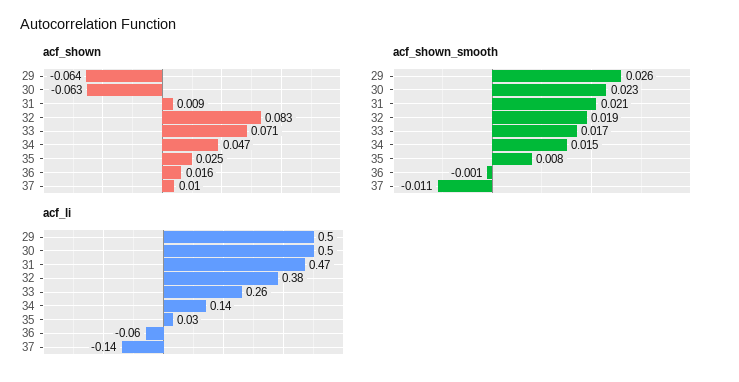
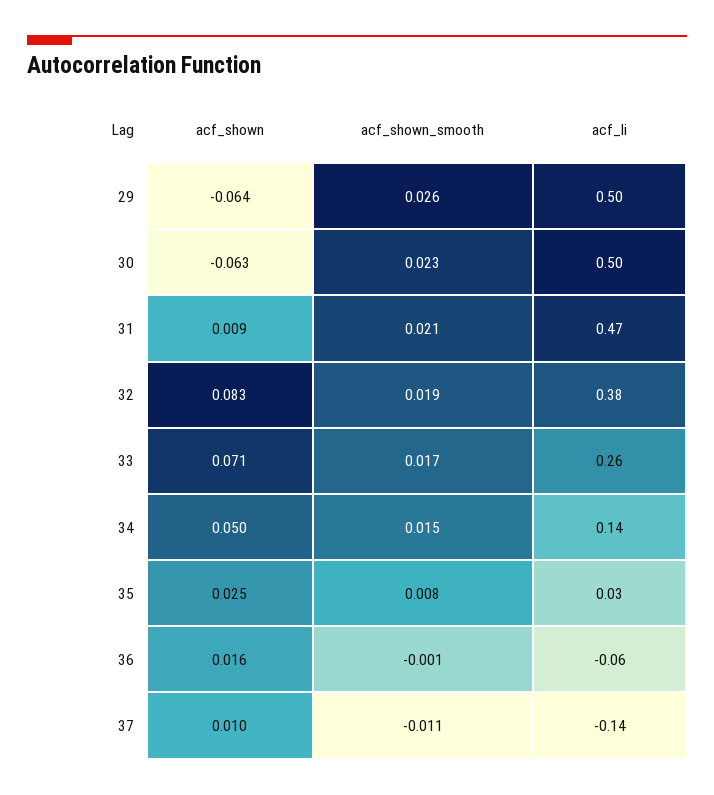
acf_shown, 34: 0.047 -> 0.05

